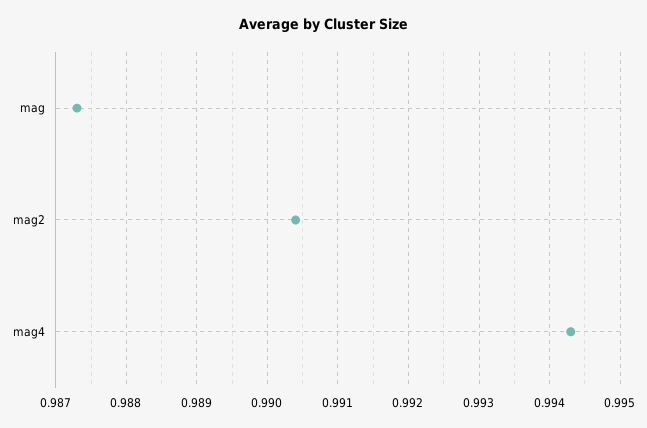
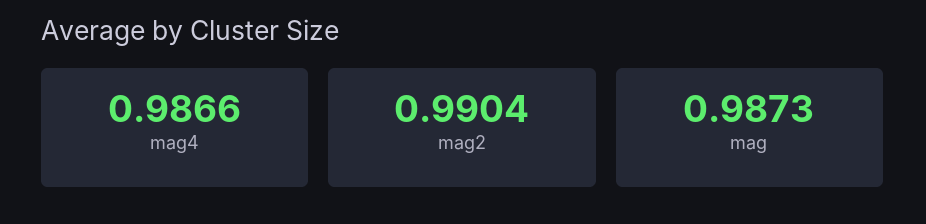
mag4: 0.9943 -> 0.9866

